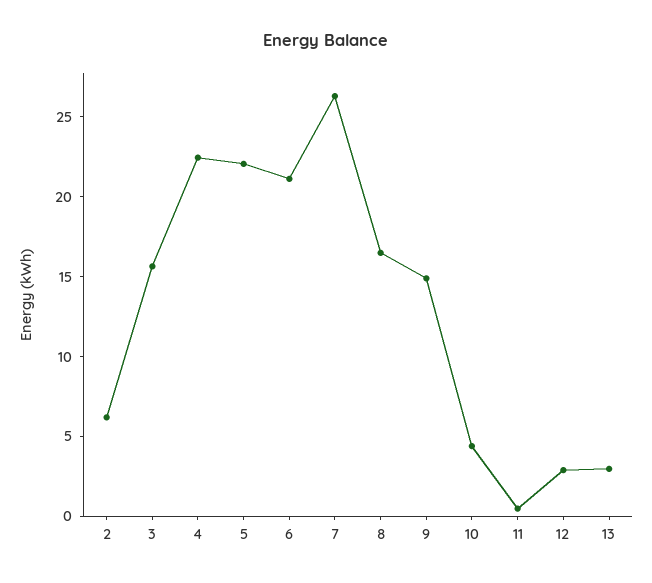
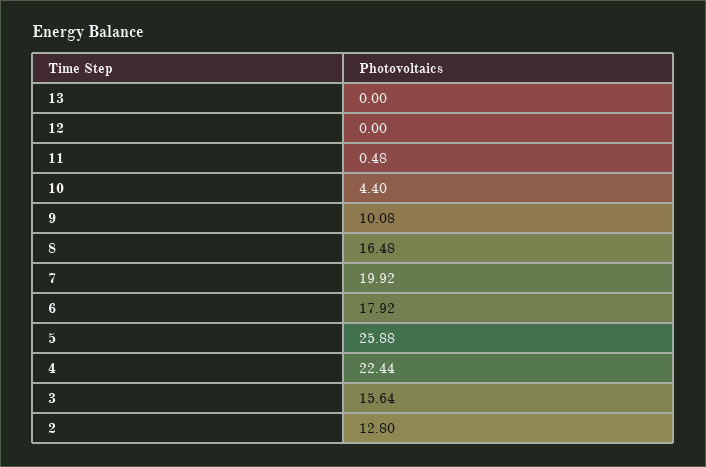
2: 6 -> 12.8
5: 22 -> 25.88
6: 21 -> 17.92
7: 26 -> 19.92
9: 15 -> 10.08
12: 3 -> 0
13: 3 -> 0

